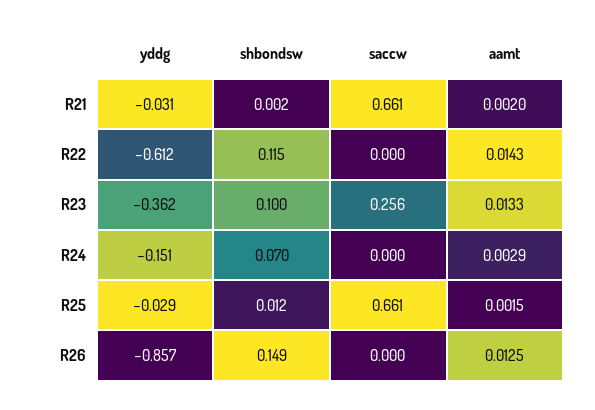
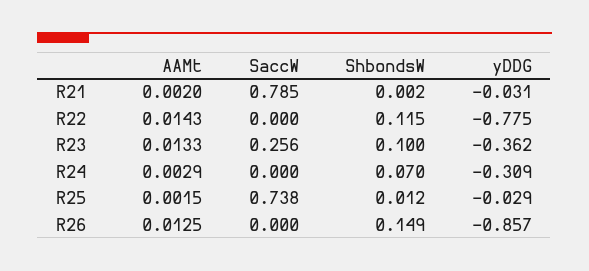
saccw, R21: 0.661 -> 0.785
yddg, R22: -0.612 -> -0.775
yddg, R24: -0.151 -> -0.309
saccw, R25: 0.661 -> 0.738

